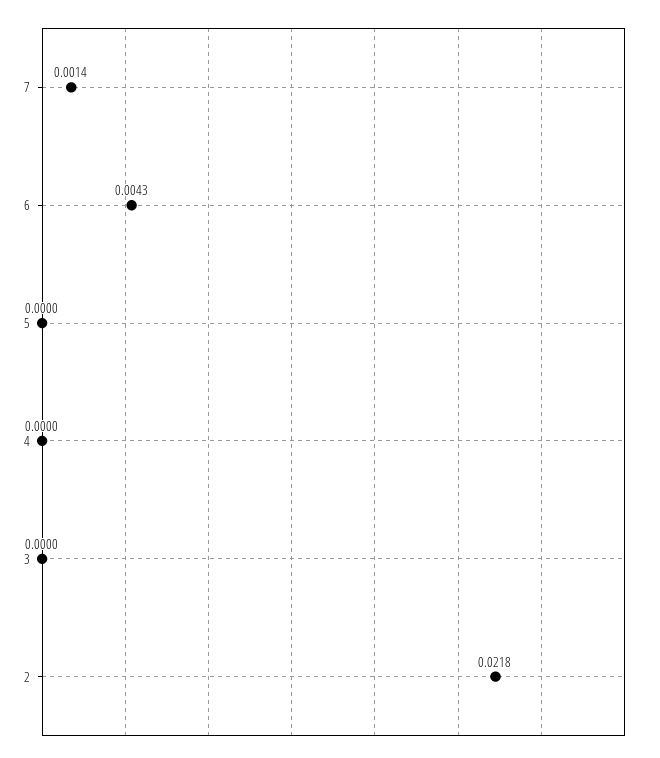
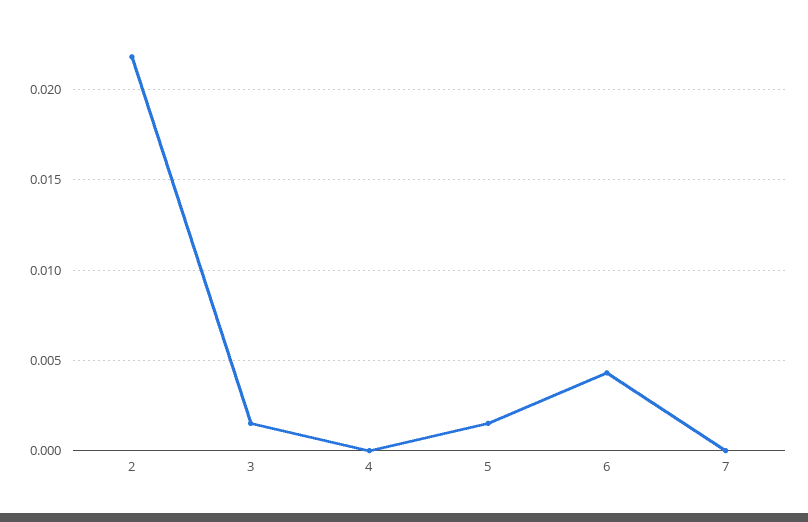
7: 0.0014 -> 0
5: 0 -> 0.0015
3: 0 -> 0.0015

